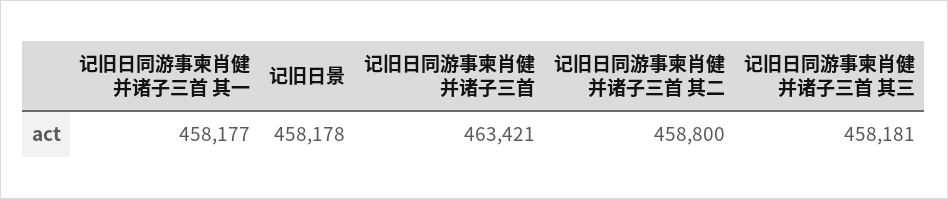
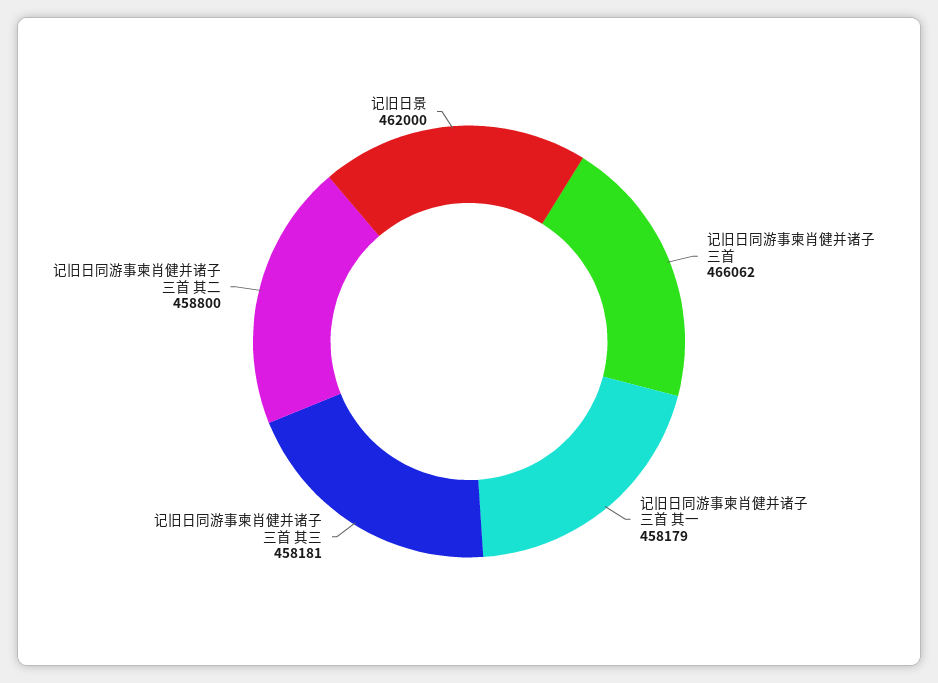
记旧日同游事柬肖健并诸子三首 其一: 458177 -> 458179
记旧日景: 458178 -> 462000
记旧日同游事柬肖健并诸子三首: 463421 -> 466062

